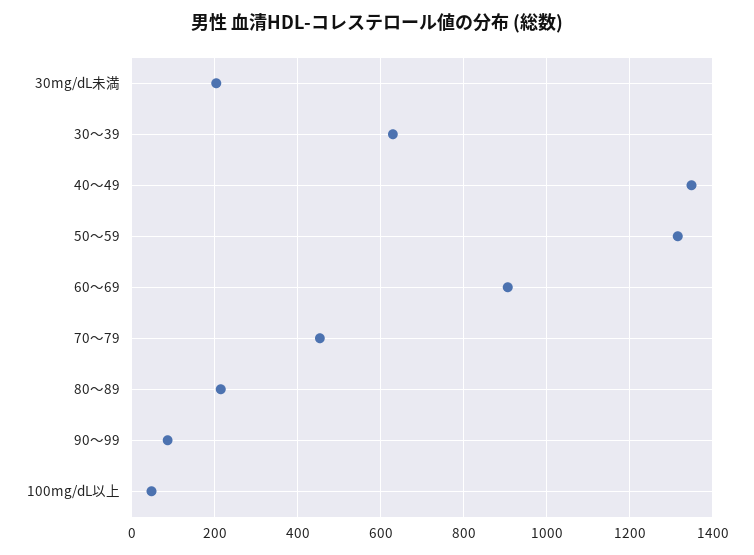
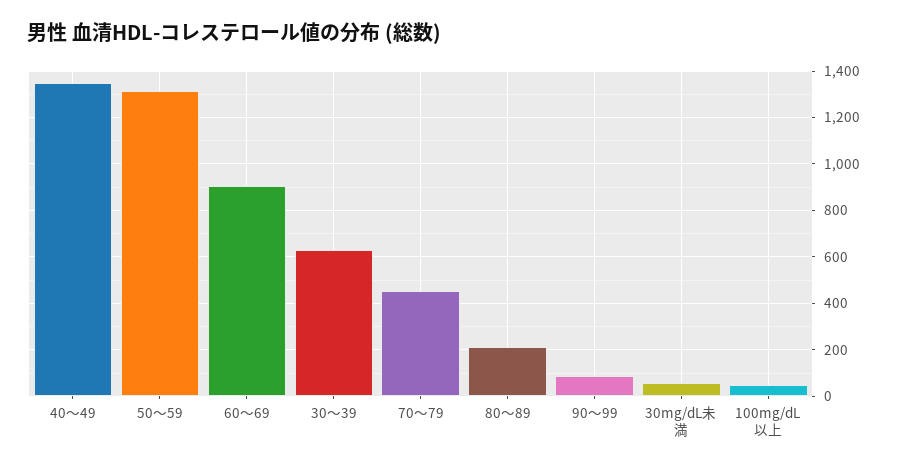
30mg/dL未満: 200 -> 50

